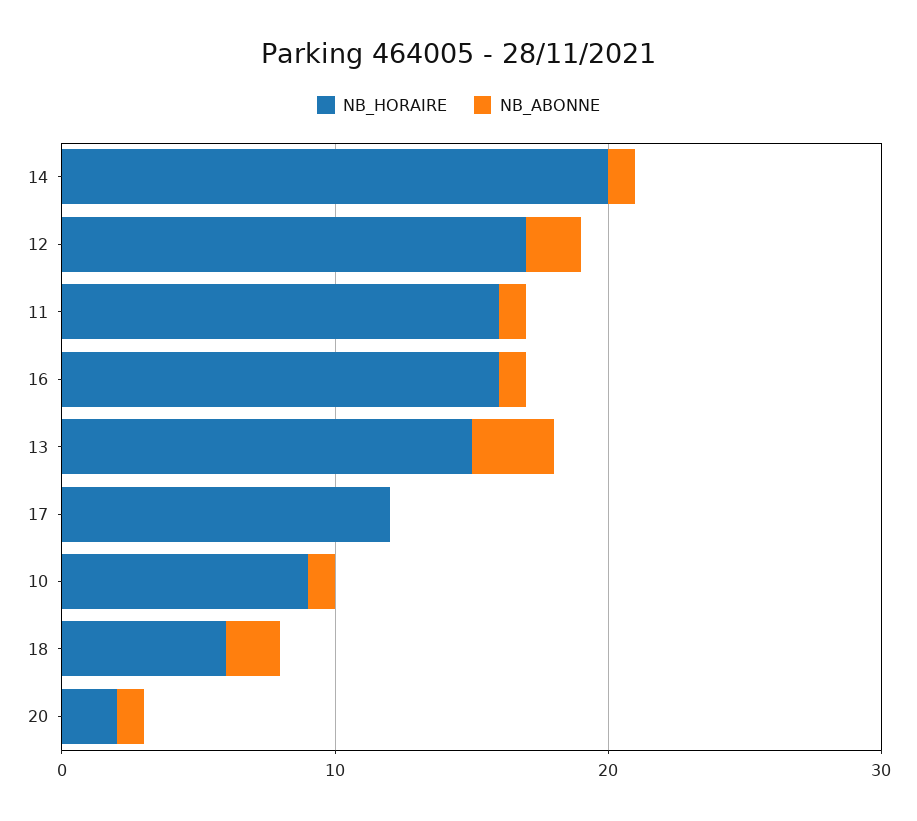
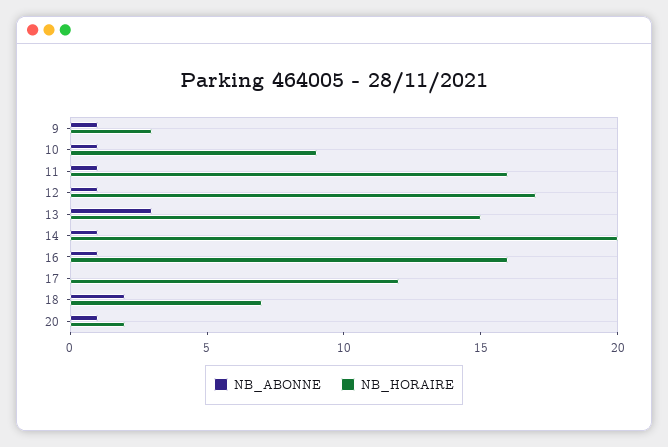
NB_ABONNE, 12: 2 -> 1
NB_HORAIRE, 18: 6 -> 7
NB_ABONNE, 9: none -> 1
NB_HORAIRE, 9: none -> 3

